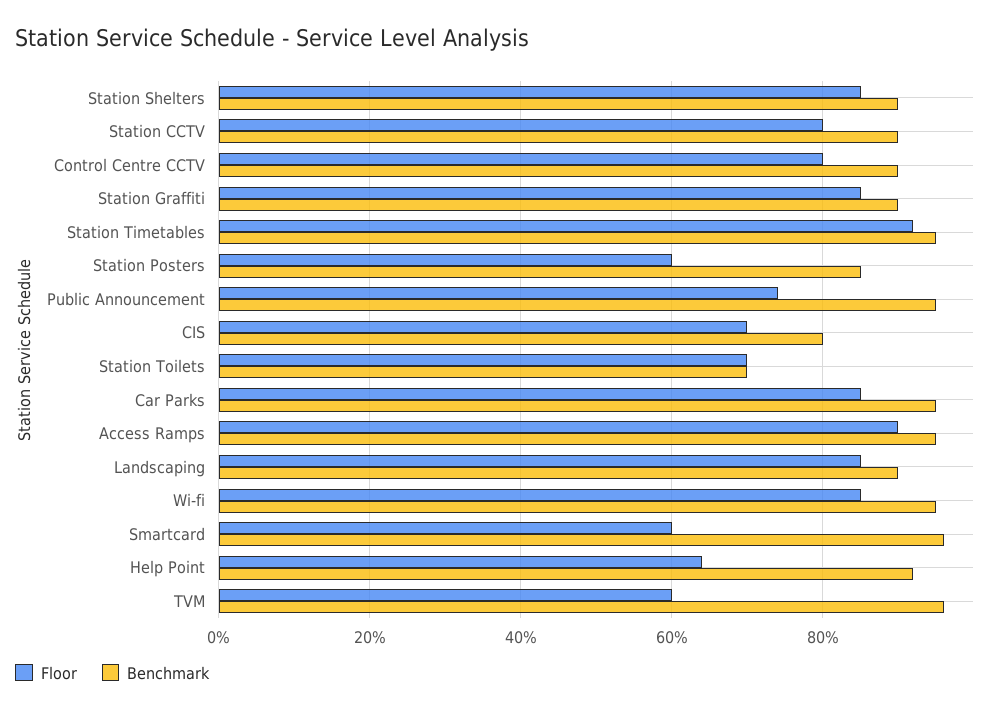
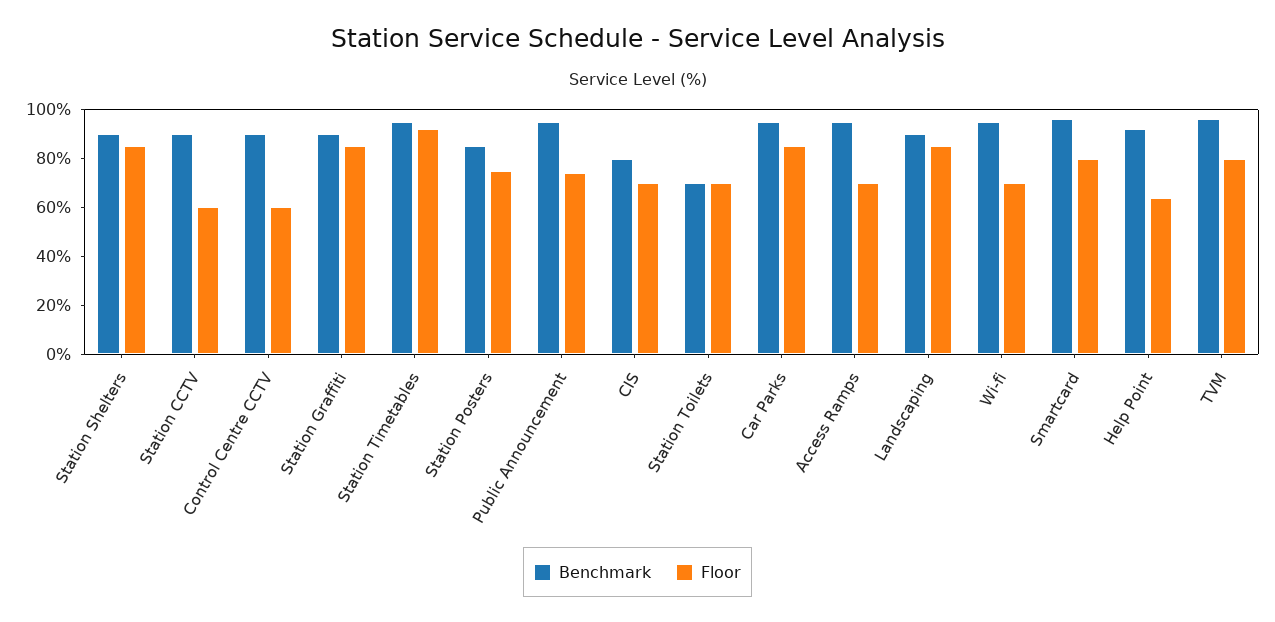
Floor, Station CCTV: 80 -> 60
Floor, Control Centre CCTV: 80 -> 60
Floor, Station Posters: 60 -> 75
Floor, Access Ramps: 90 -> 70
Floor, Wi-fi: 85 -> 70
Floor, Smartcard: 60 -> 80
Floor, TVM: 60 -> 80

